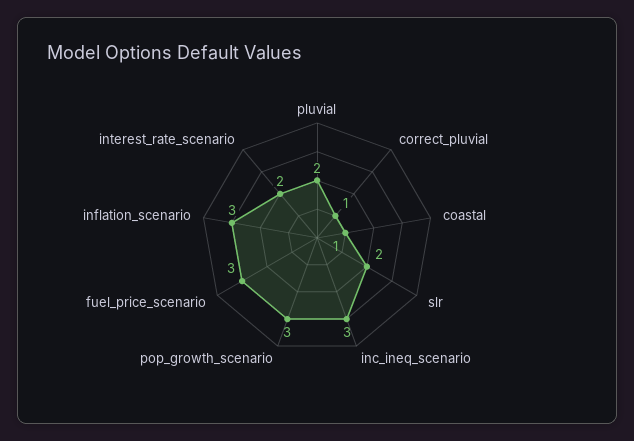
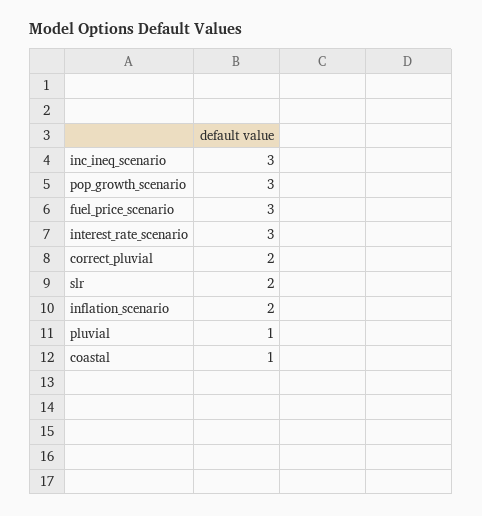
pluvial: 2 -> 1
correct_pluvial: 1 -> 2
inflation_scenario: 3 -> 2
interest_rate_scenario: 2 -> 3

